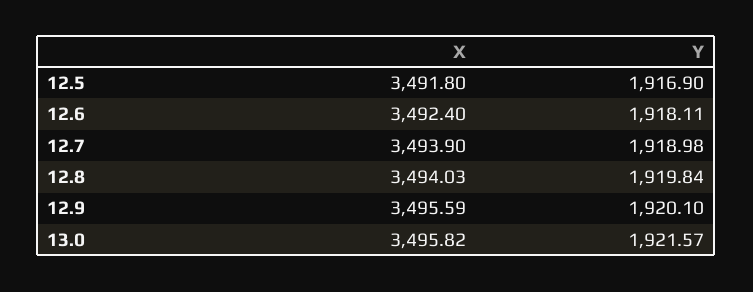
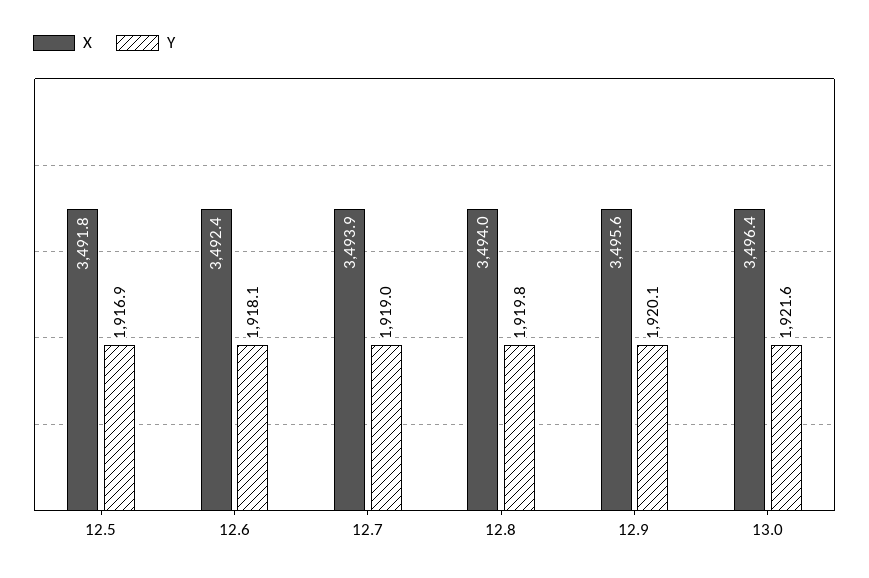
X, 13.0: 3495.82 -> 3496.4

